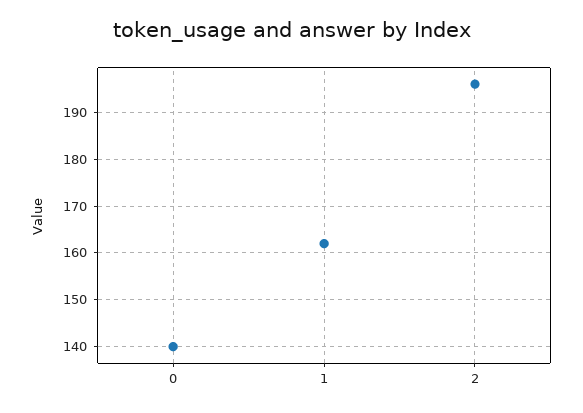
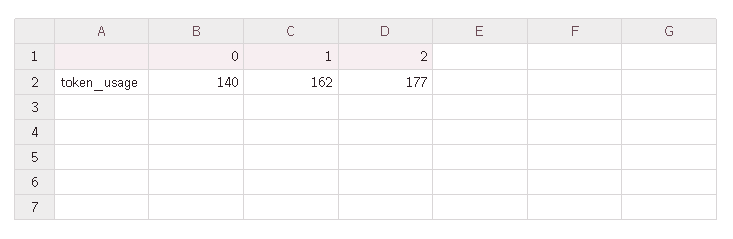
2: 195 -> 177

